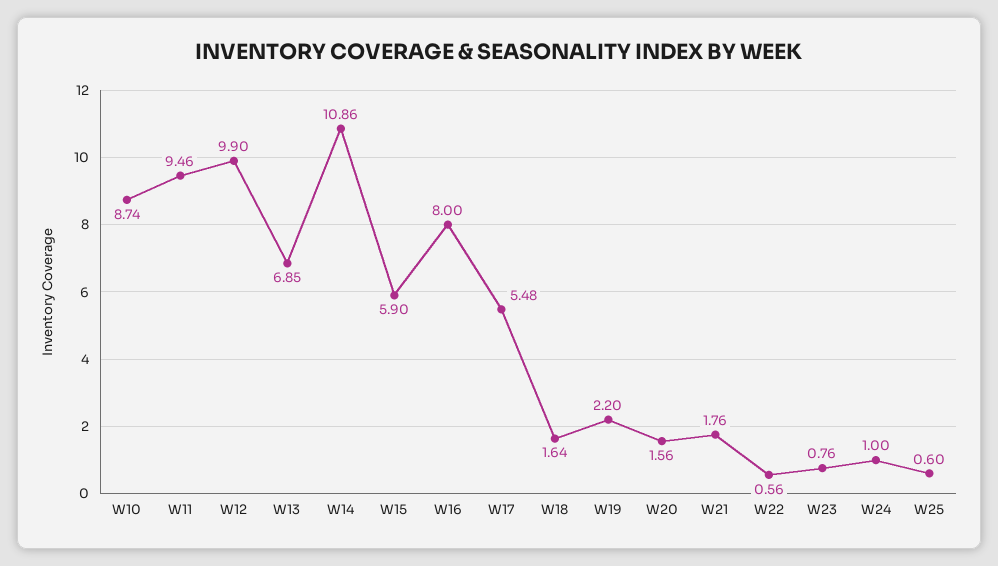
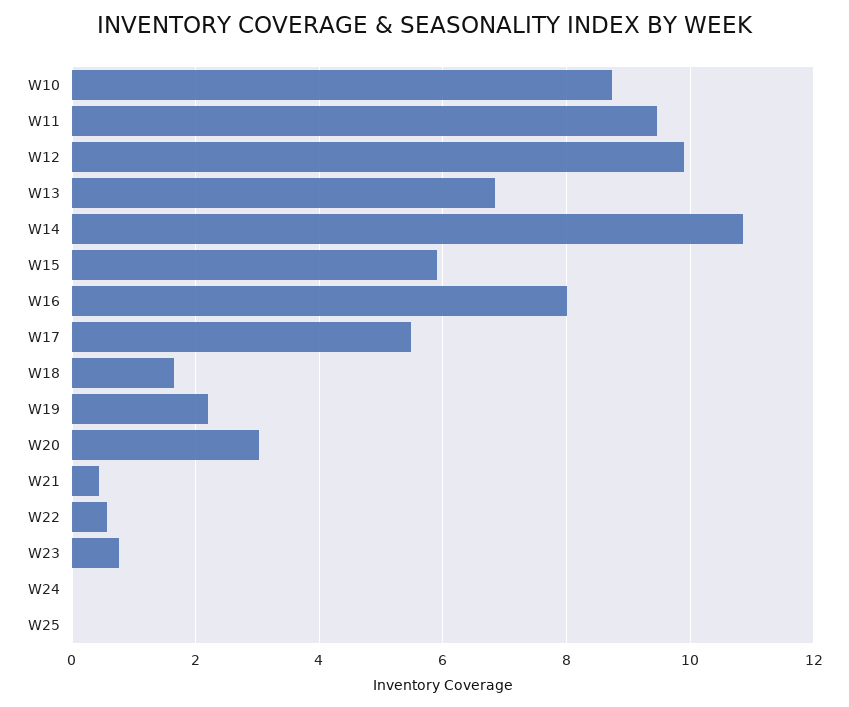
W20: 1.56 -> 3
W21: 1.76 -> 0.4
W24: 1 -> 0
W25: 0.6 -> 0

